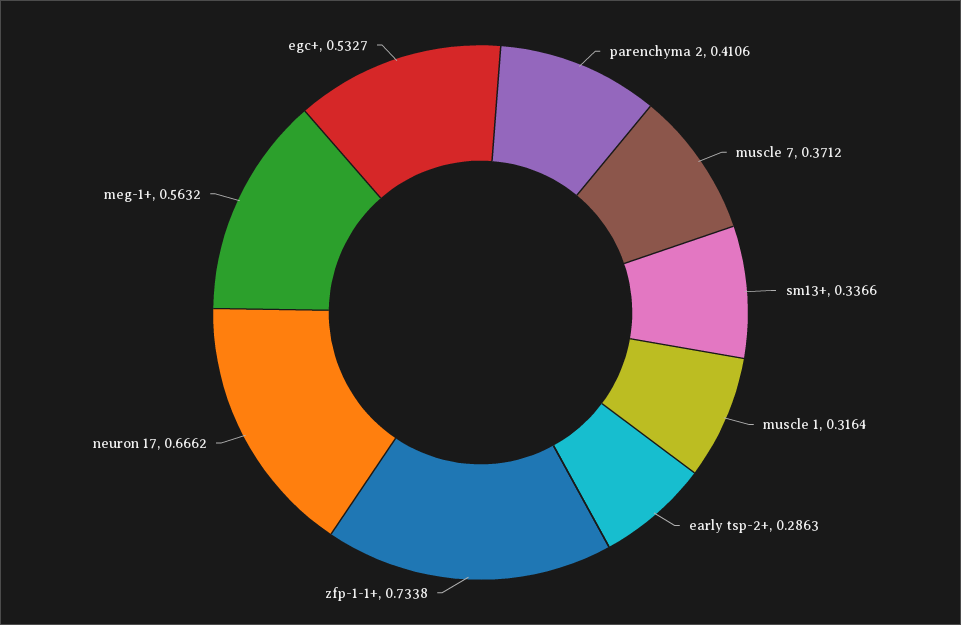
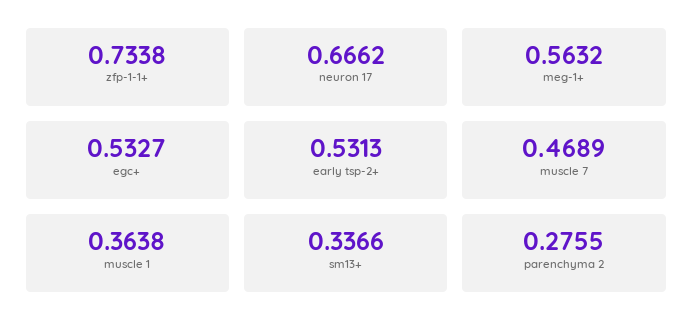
parenchyma 2: 0.4106 -> 0.2755
muscle 7: 0.3712 -> 0.4689
muscle 1: 0.3164 -> 0.3638
early tsp-2+: 0.2863 -> 0.5313

